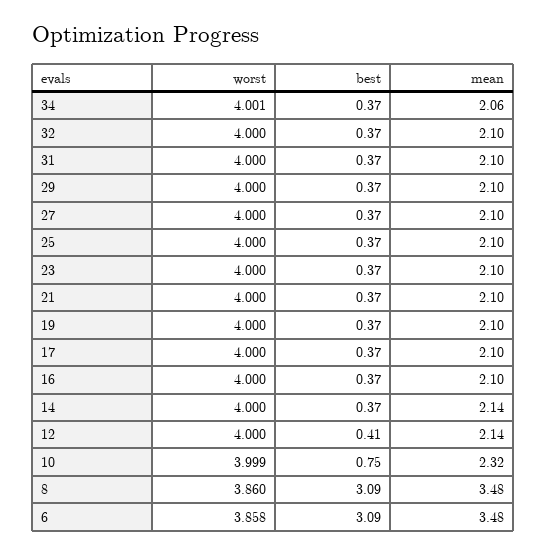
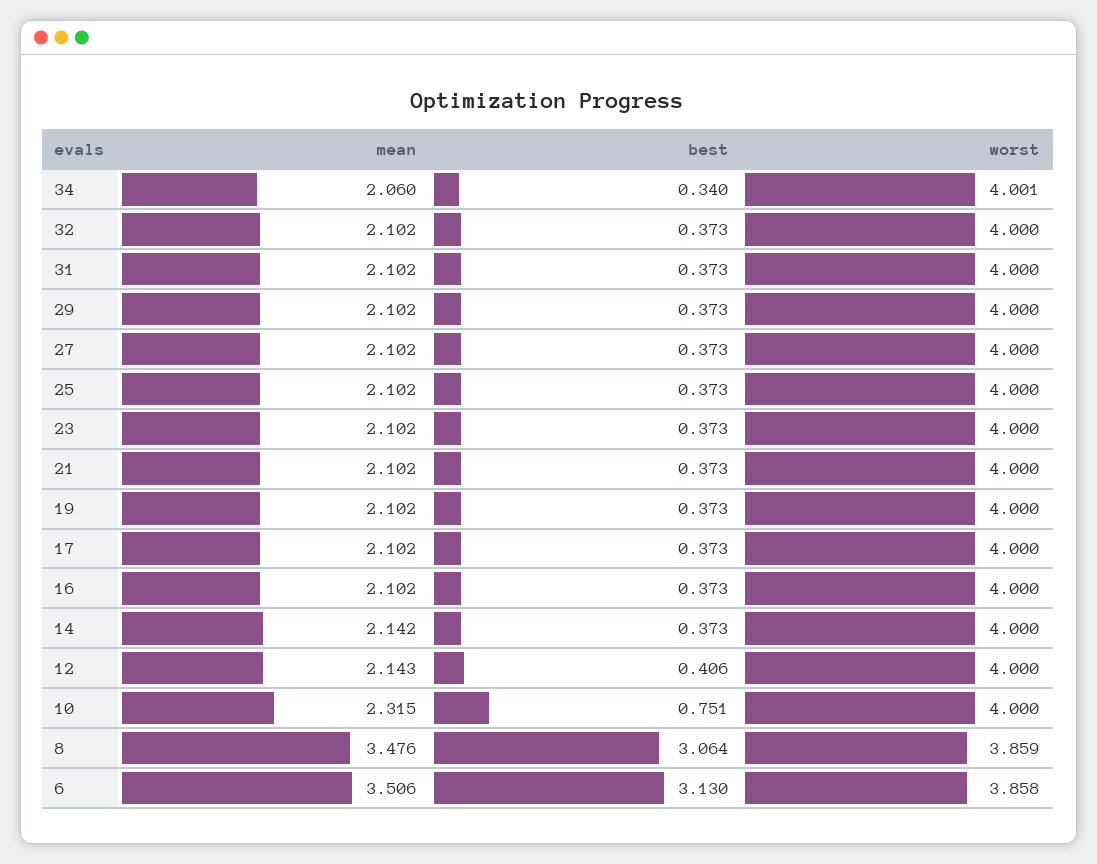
best, 34: 0.37 -> 0.34
worst, 10: 3.999 -> 4
worst, 8: 3.86 -> 3.859
best, 8: 3.09 -> 3.064
best, 6: 3.09 -> 3.13
mean, 6: 3.48 -> 3.506

